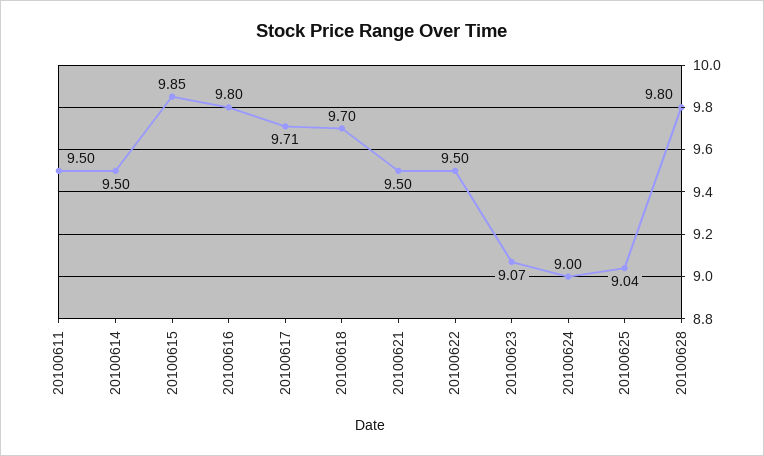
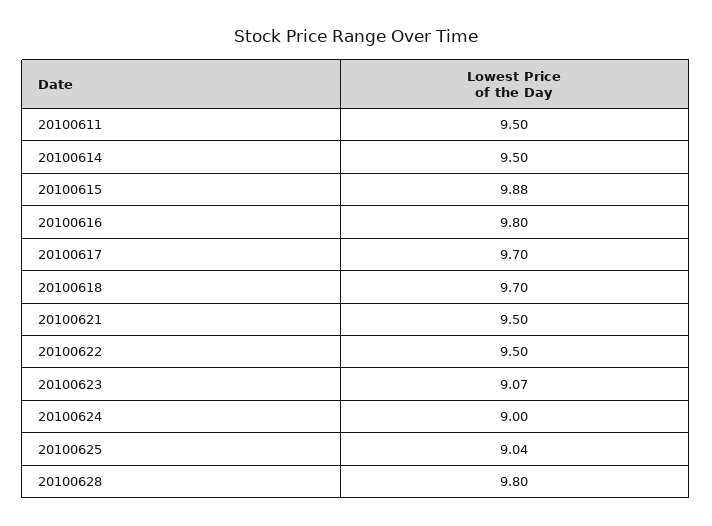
20100615: 9.85 -> 9.88
20100617: 9.71 -> 9.7

